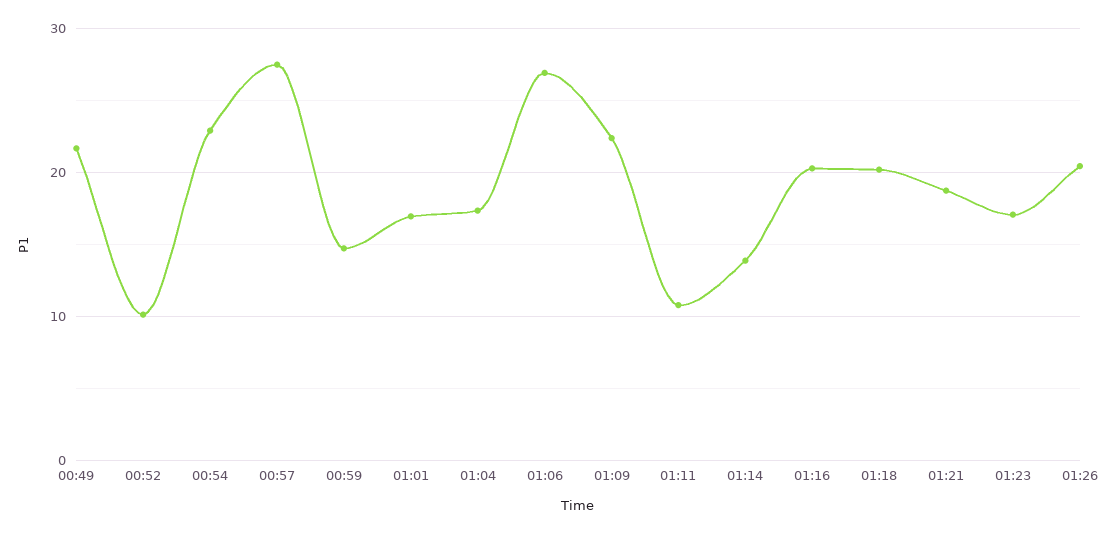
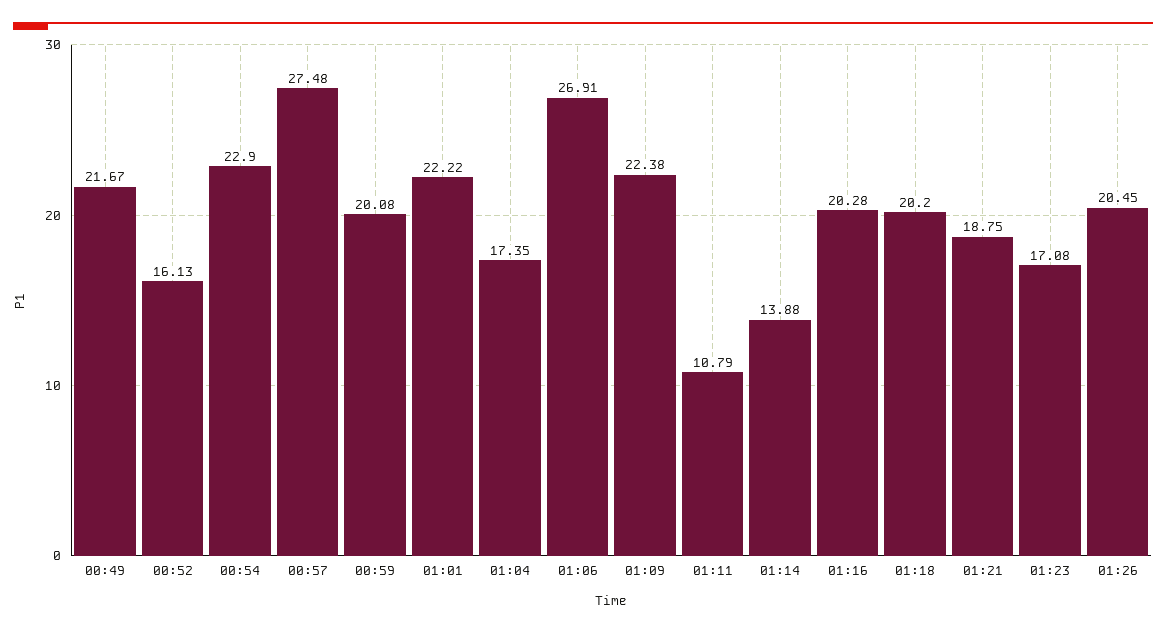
00:52: 10 -> 16.13
00:59: 15 -> 20.08
01:01: 17 -> 22.22

